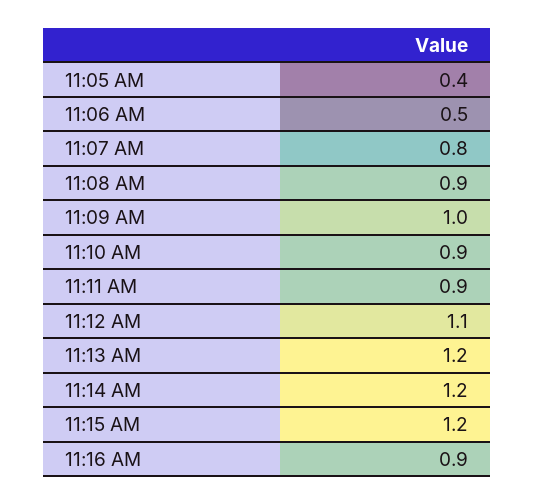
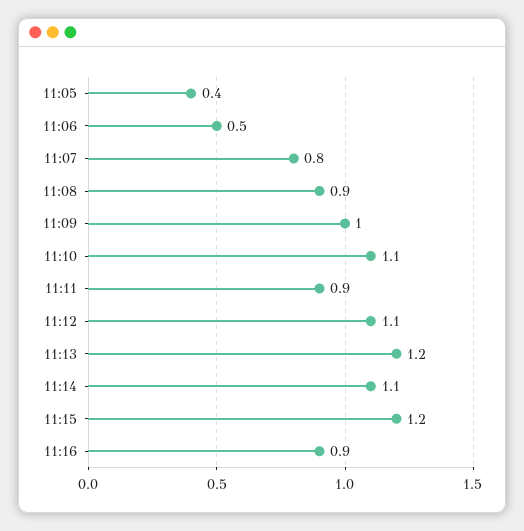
11:10 AM: 0.9 -> 1.1
11:14 AM: 1.2 -> 1.1

